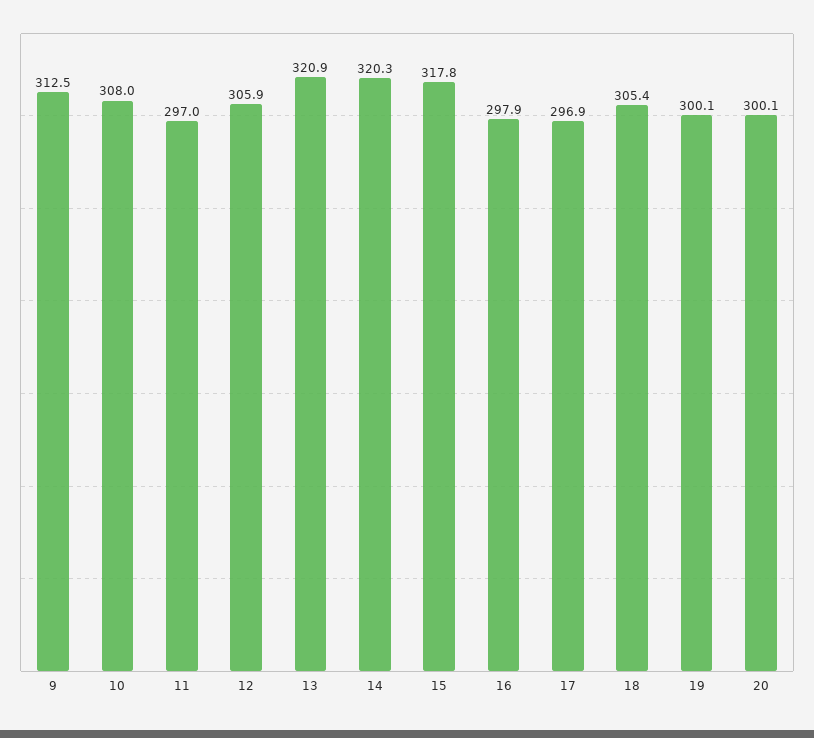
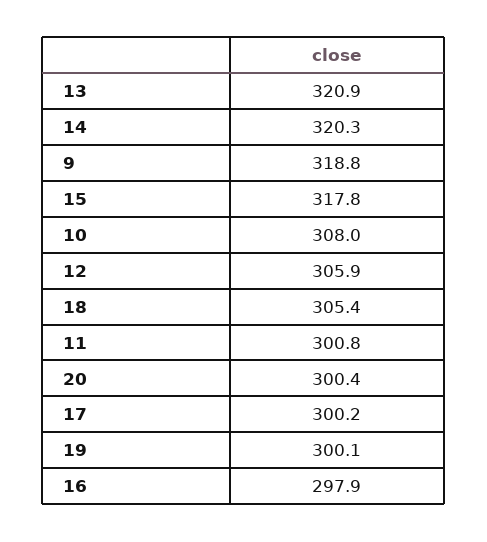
9: 312.5 -> 318.8
11: 297 -> 300.8
17: 296.9 -> 300.2
20: 300.1 -> 300.4

